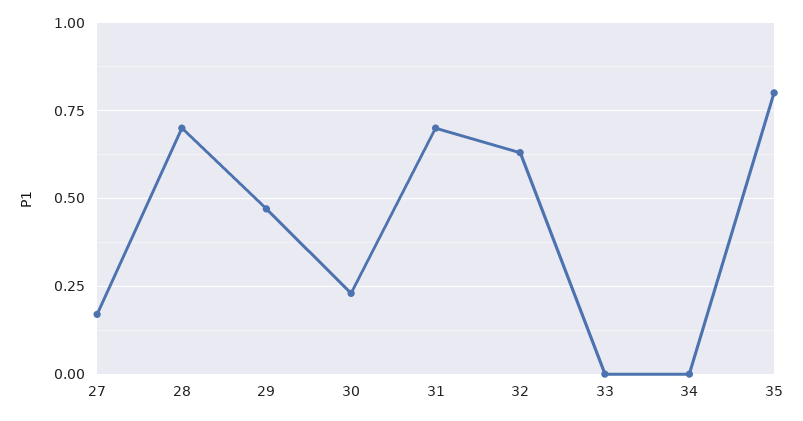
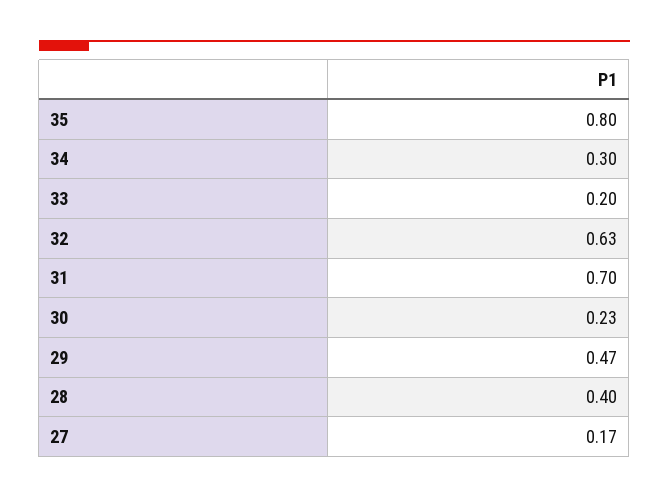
28: 0.7 -> 0.4
33: 0 -> 0.2
34: 0 -> 0.3

